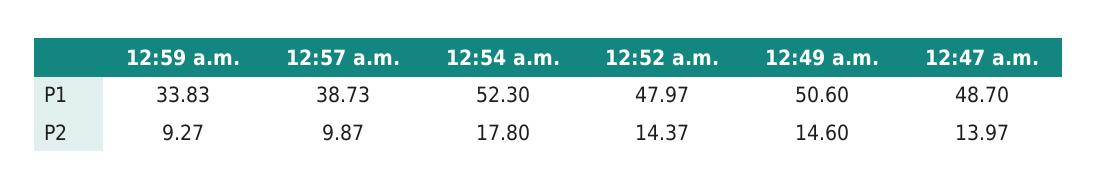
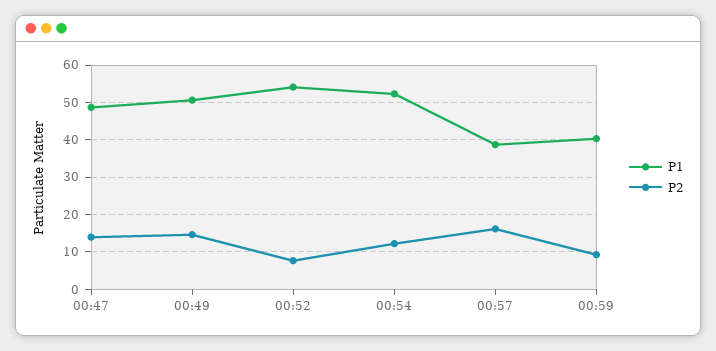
P1, 12:59 a.m.: 33.83 -> 40
P1, 12:52 a.m.: 47.97 -> 54
P2, 12:57 a.m.: 9.87 -> 16
P2, 12:54 a.m.: 17.8 -> 12
P2, 12:52 a.m.: 14.37 -> 8

